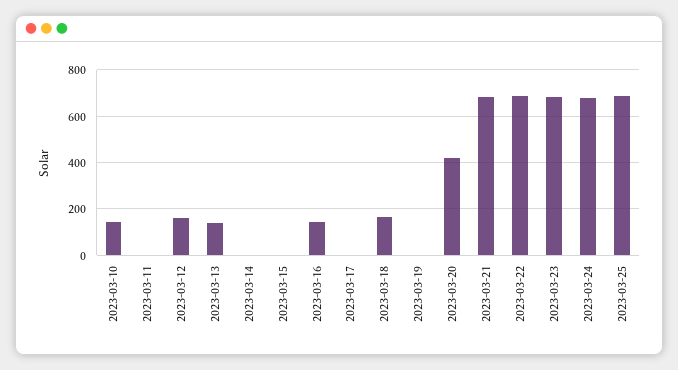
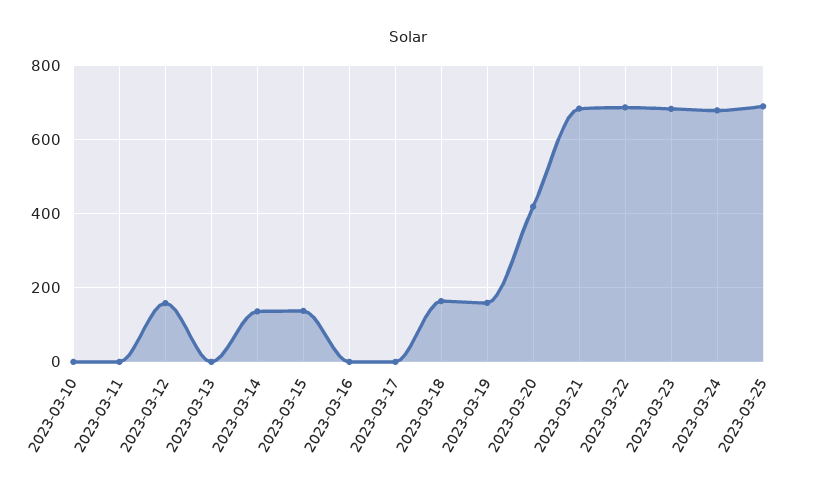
2023-03-10: 150 -> 0
2023-03-13: 150 -> 0
2023-03-14: 0 -> 140
2023-03-15: 0 -> 140
2023-03-16: 150 -> 0
2023-03-19: 0 -> 160

